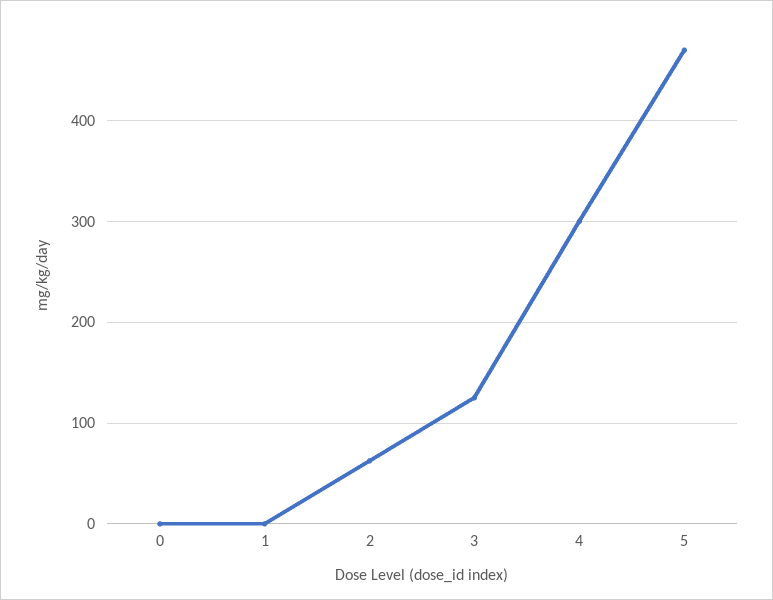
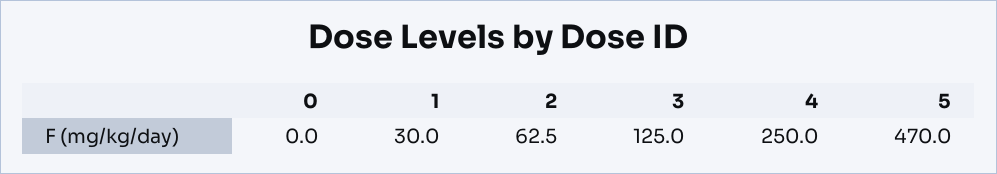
1: 0 -> 30
4: 300 -> 250

